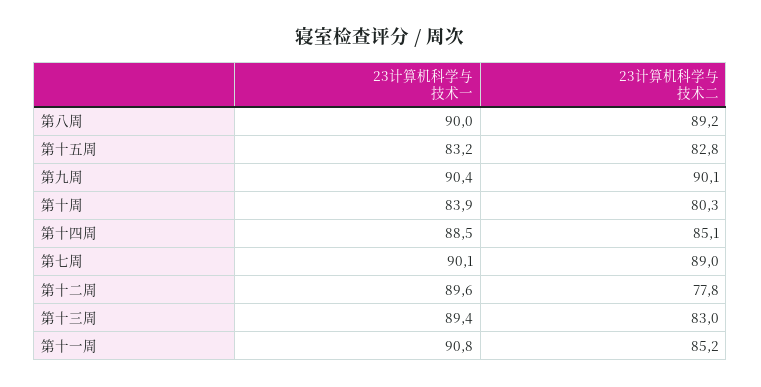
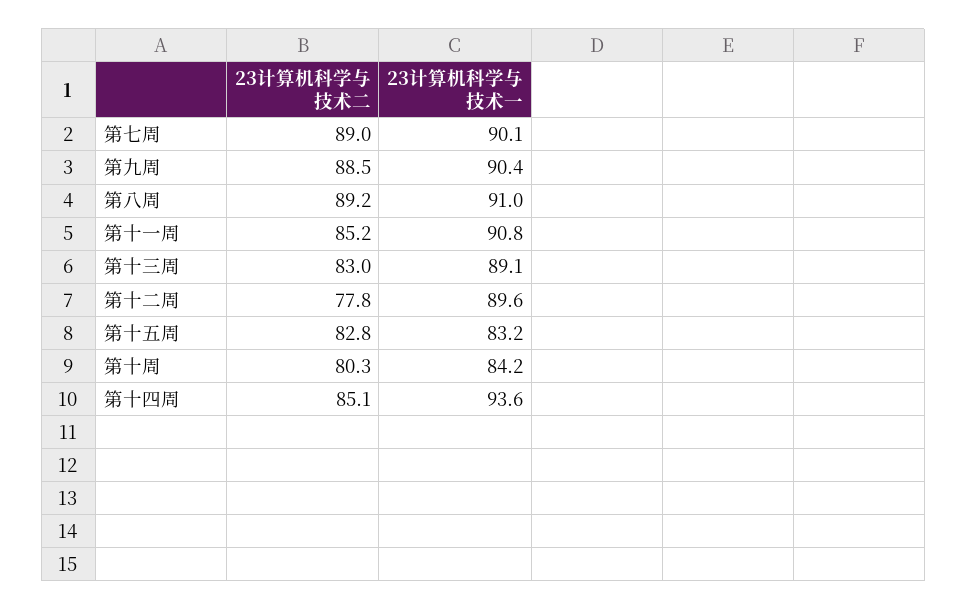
23计算机科学与技术一, 第八周: 90 -> 91
23计算机科学与技术二, 第九周: 90.1 -> 88.5
23计算机科学与技术一, 第十周: 83.9 -> 84.2
23计算机科学与技术一, 第十四周: 88.5 -> 93.6
23计算机科学与技术一, 第十三周: 89.4 -> 89.1

